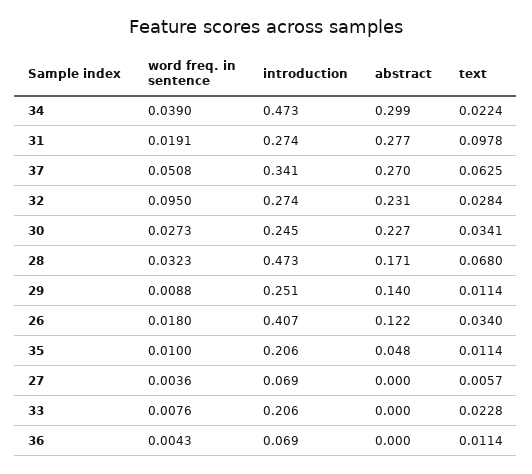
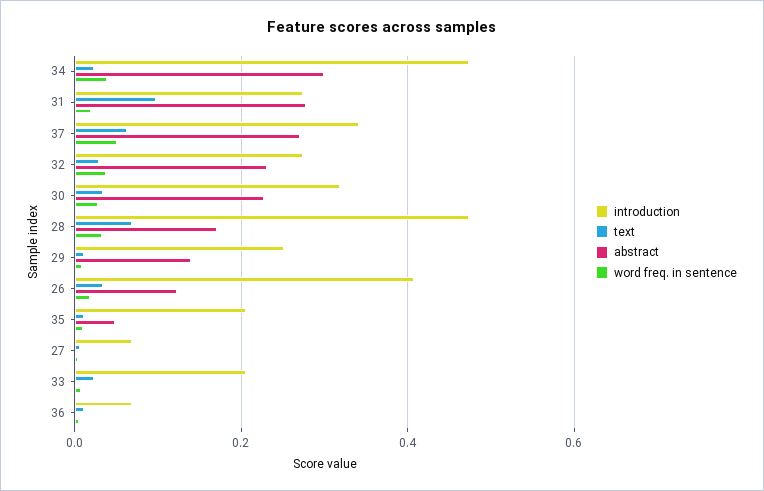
word freq. in sentence, 32: 0.095 -> 0.04
introduction, 30: 0.245 -> 0.32

